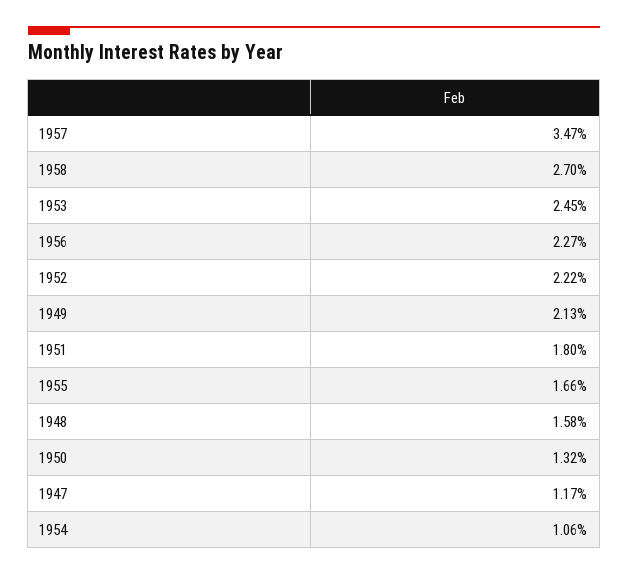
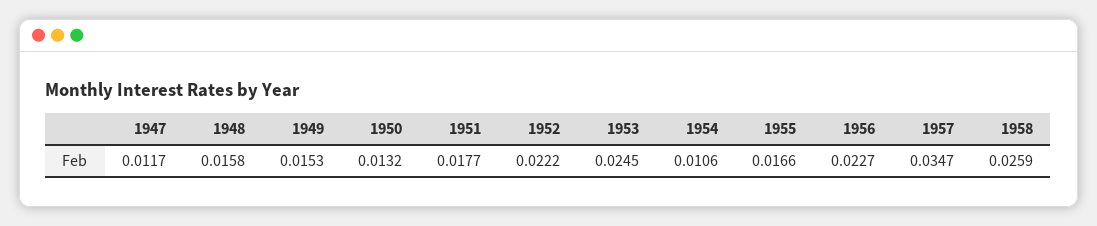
1958: 0.027 -> 0.0259
1949: 0.0213 -> 0.0153
1951: 0.018 -> 0.0177

